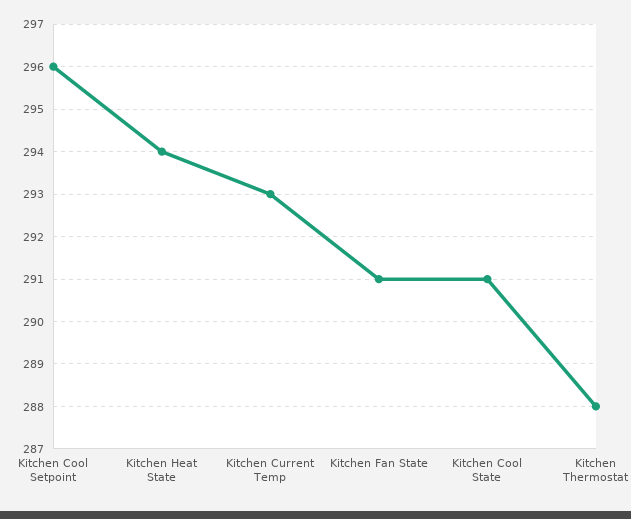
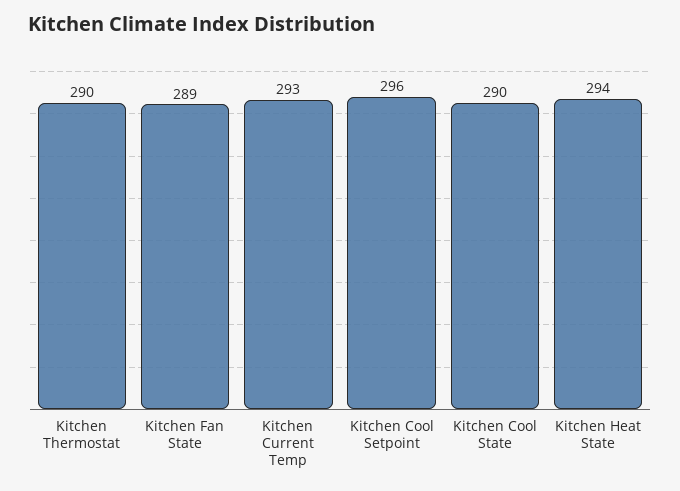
Kitchen Fan State: 291 -> 289
Kitchen Cool State: 291 -> 290
Kitchen Thermostat: 288 -> 290

